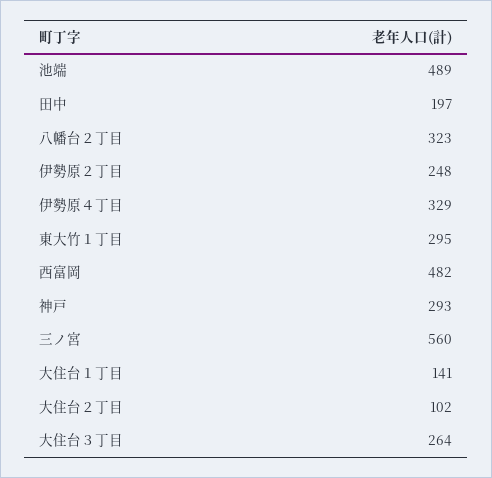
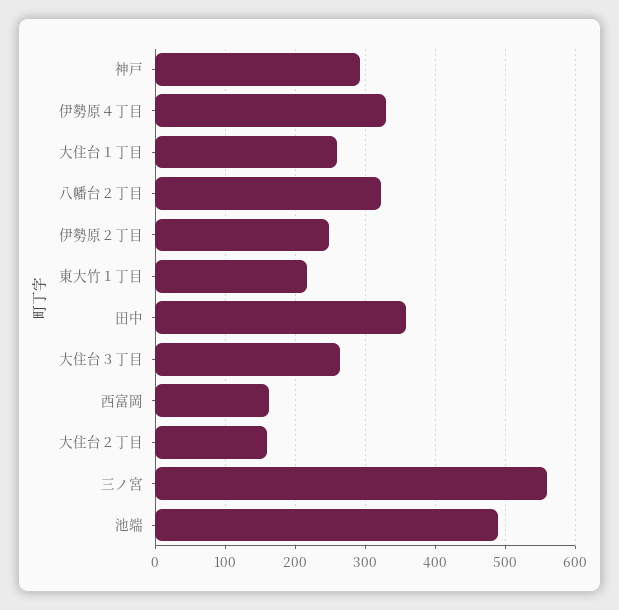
田中: 197 -> 360
東大竹１丁目: 295 -> 220
西富岡: 482 -> 160
大住台１丁目: 141 -> 260
大住台２丁目: 102 -> 160

